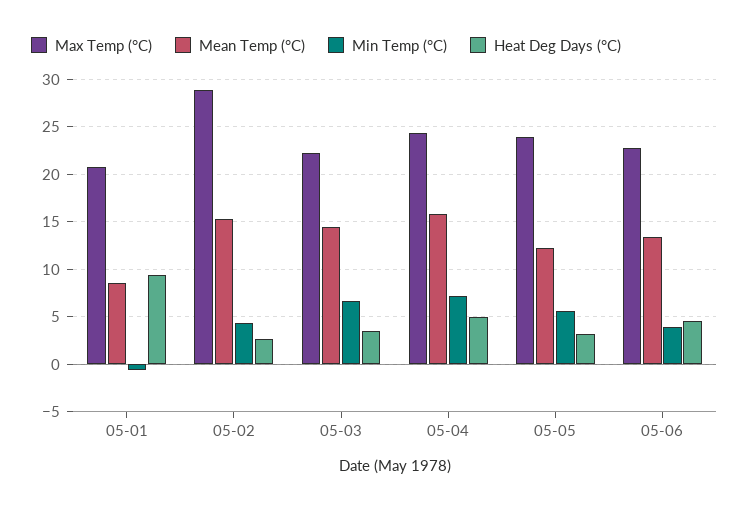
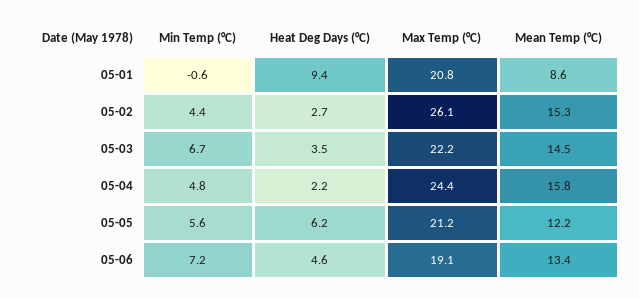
Max Temp (°C), 05-02: 29 -> 26.1
Min Temp (°C), 05-04: 7 -> 4.8
Heat Deg Days (°C), 05-04: 5 -> 2.2
Max Temp (°C), 05-05: 24 -> 21.2
Heat Deg Days (°C), 05-05: 3 -> 6.2
Max Temp (°C), 05-06: 23 -> 19.1
Min Temp (°C), 05-06: 4 -> 7.2

